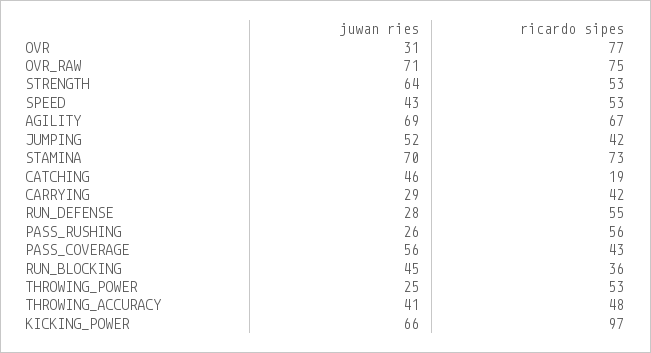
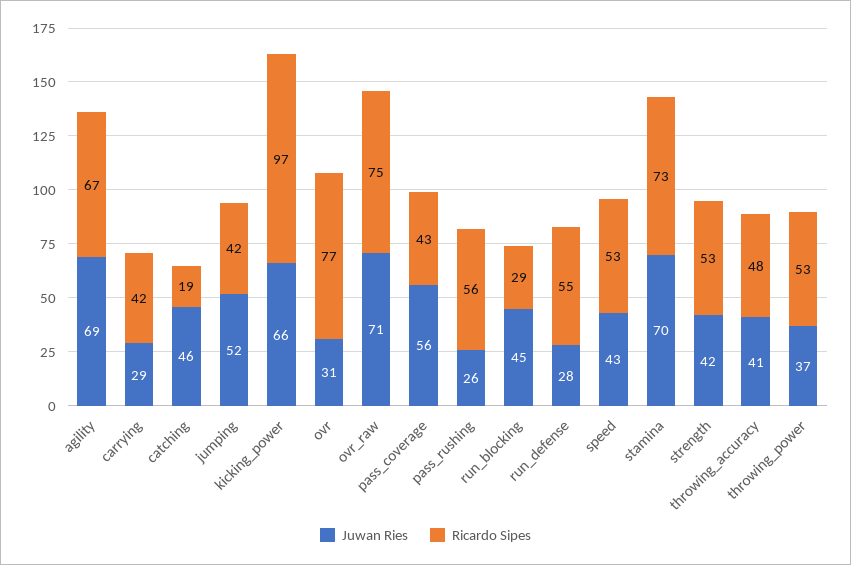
juwan ries, STRENGTH: 64 -> 42
ricardo sipes, RUN_BLOCKING: 36 -> 29
juwan ries, THROWING_POWER: 25 -> 37

